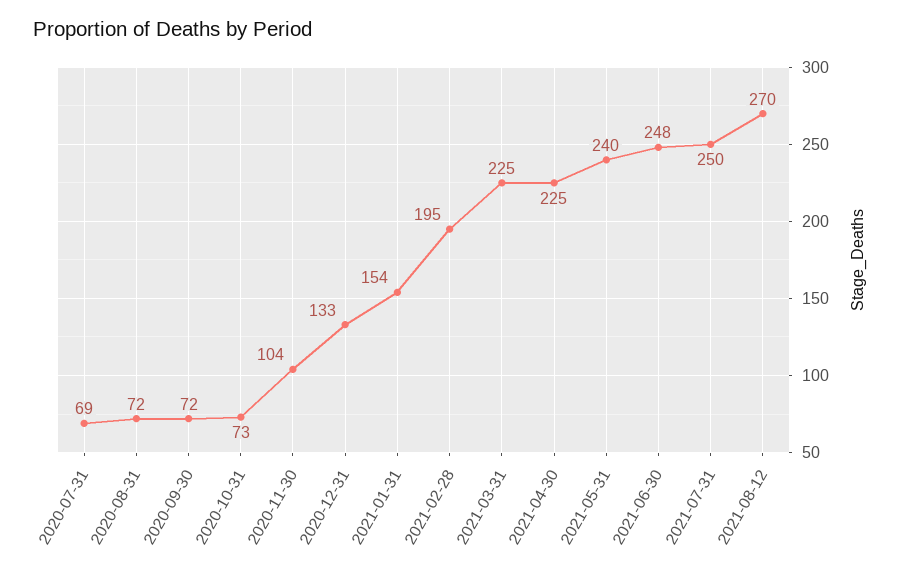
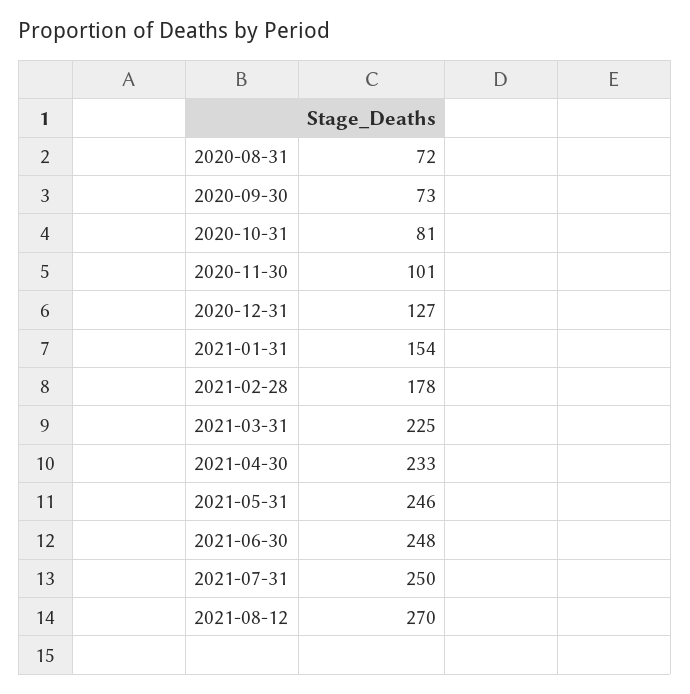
2020-07-31: 69 -> none
2020-09-30: 72 -> 73
2020-10-31: 73 -> 81
2020-11-30: 104 -> 101
2020-12-31: 133 -> 127
2021-02-28: 195 -> 178
2021-04-30: 225 -> 233
2021-05-31: 240 -> 246

